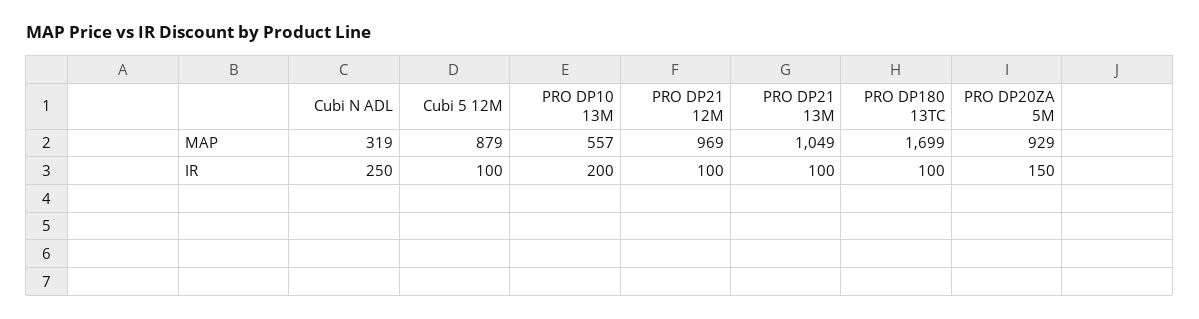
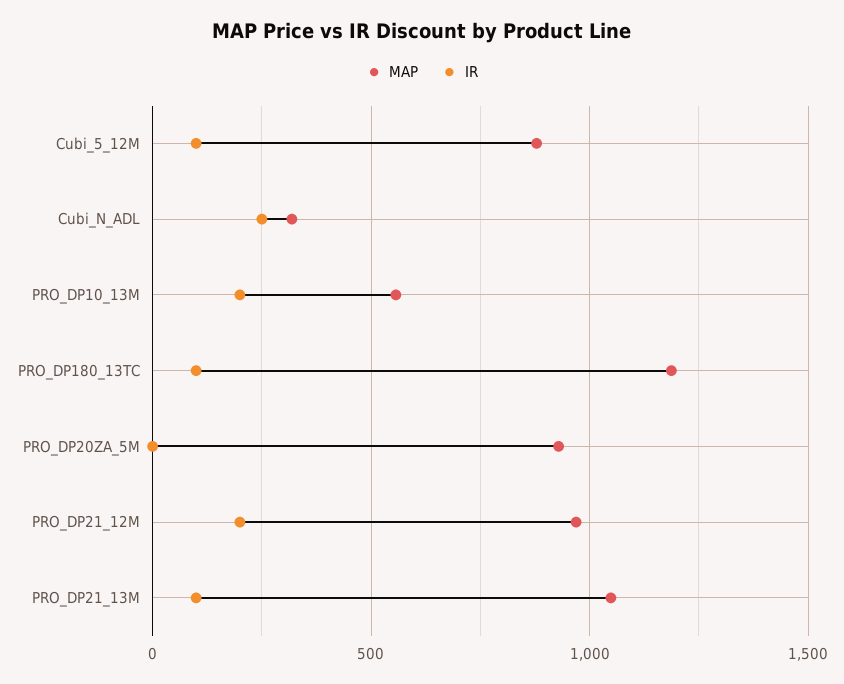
MAP, PRO DP180 13TC: 1699 -> 1200
IR, PRO DP21 12M: 100 -> 200
IR, PRO DP20ZA 5M: 150 -> 0

